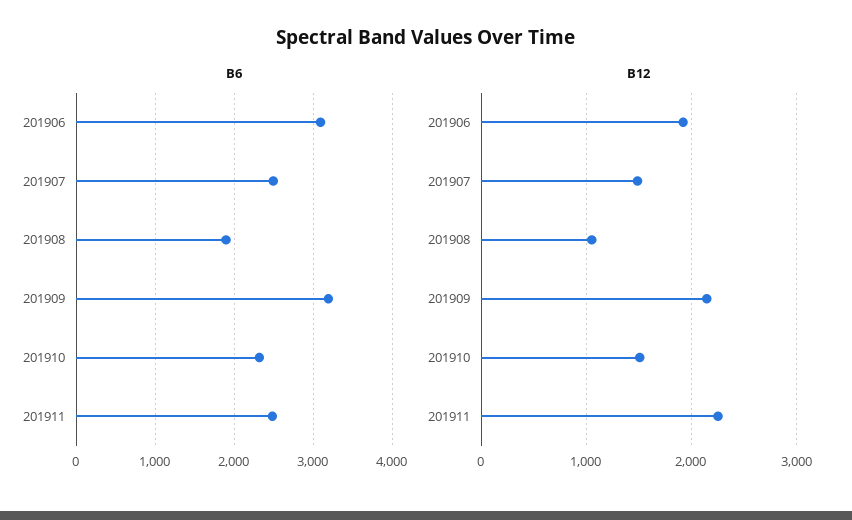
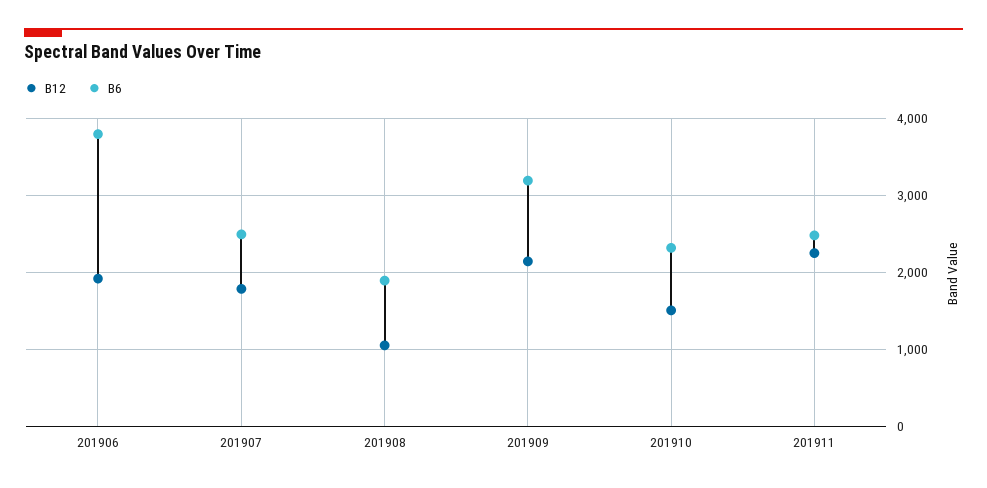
B6, 201906: 3100 -> 3800
B12, 201907: 1500 -> 1800

